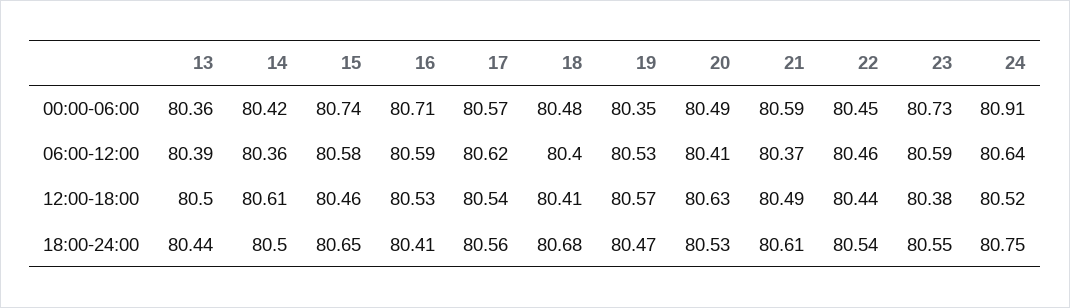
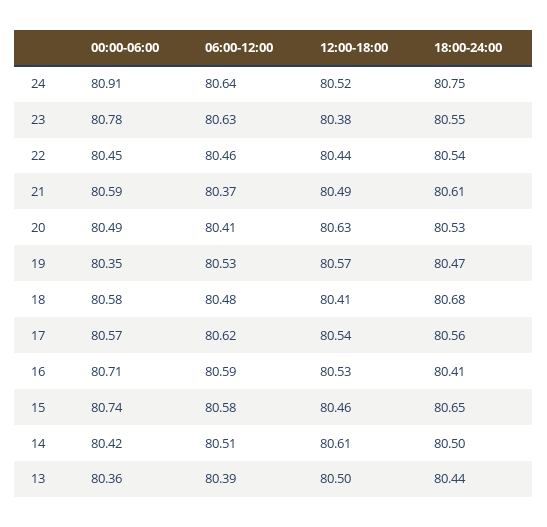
18, 00:00-06:00: 80.48 -> 80.58
23, 00:00-06:00: 80.73 -> 80.78
14, 06:00-12:00: 80.36 -> 80.51
18, 06:00-12:00: 80.4 -> 80.48
23, 06:00-12:00: 80.59 -> 80.63

